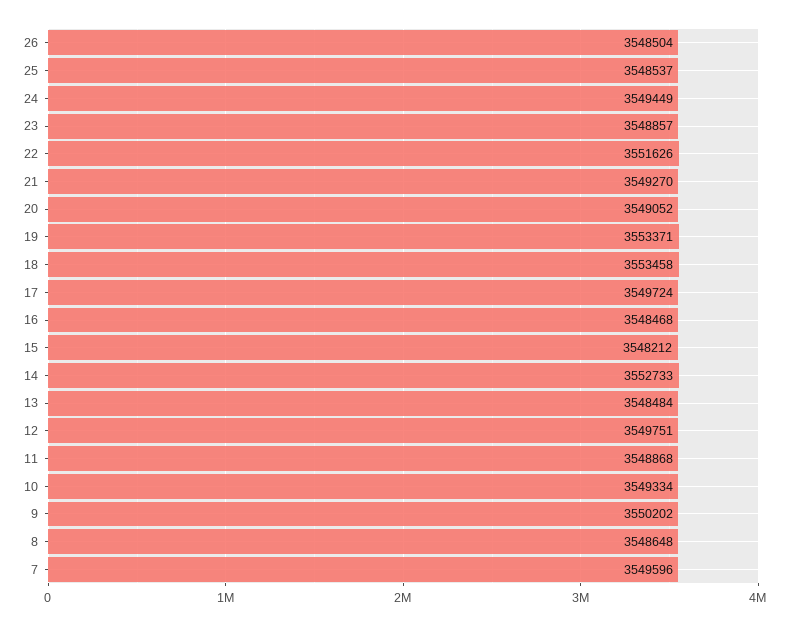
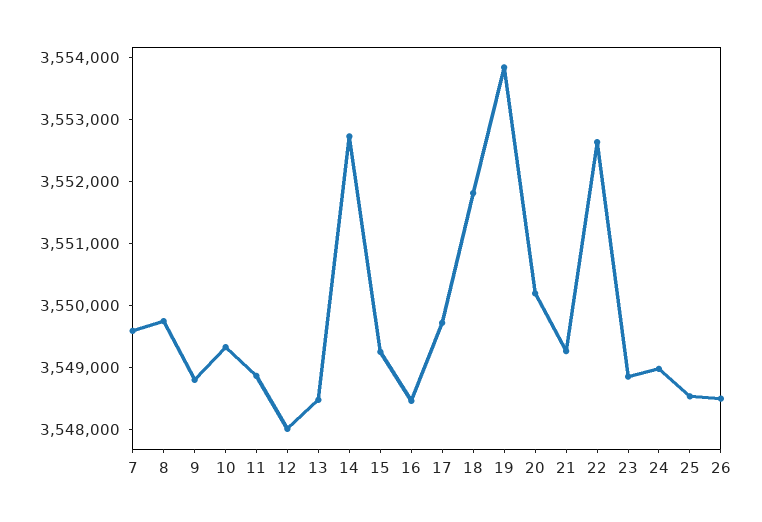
24: 3549449 -> 3549000
22: 3551626 -> 3552600
20: 3549052 -> 3550200
19: 3553371 -> 3553800
18: 3553458 -> 3551800
15: 3548212 -> 3549200
12: 3549751 -> 3548000
9: 3550202 -> 3548800
8: 3548648 -> 3549800

